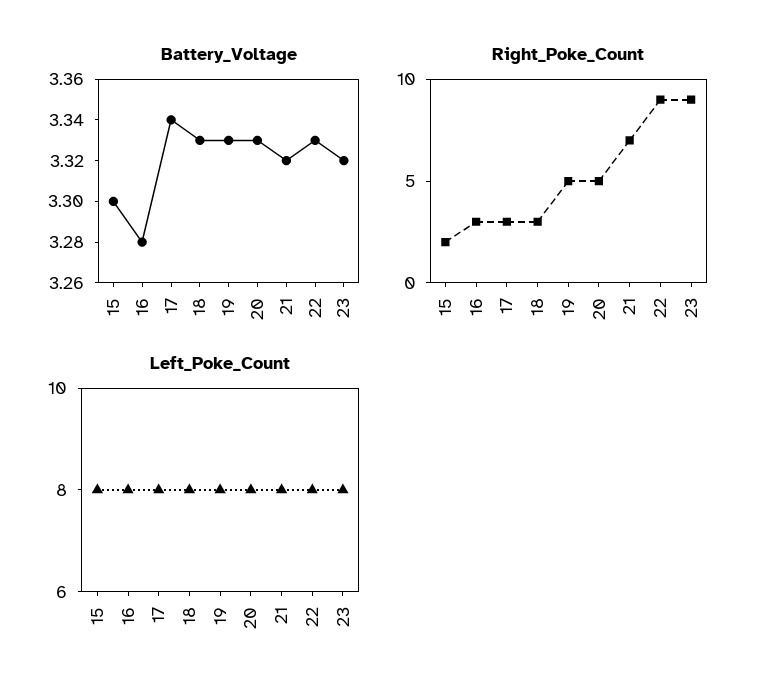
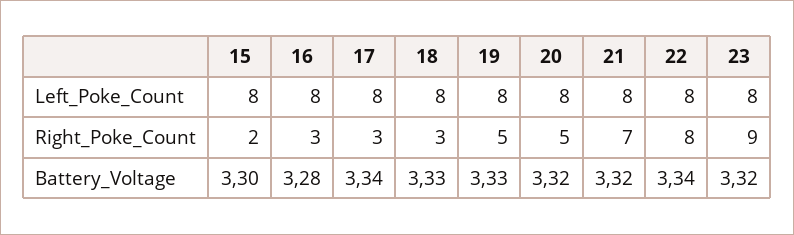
Battery_Voltage, 20: 3.33 -> 3.32
Battery_Voltage, 22: 3.33 -> 3.34
Right_Poke_Count, 22: 9 -> 8

